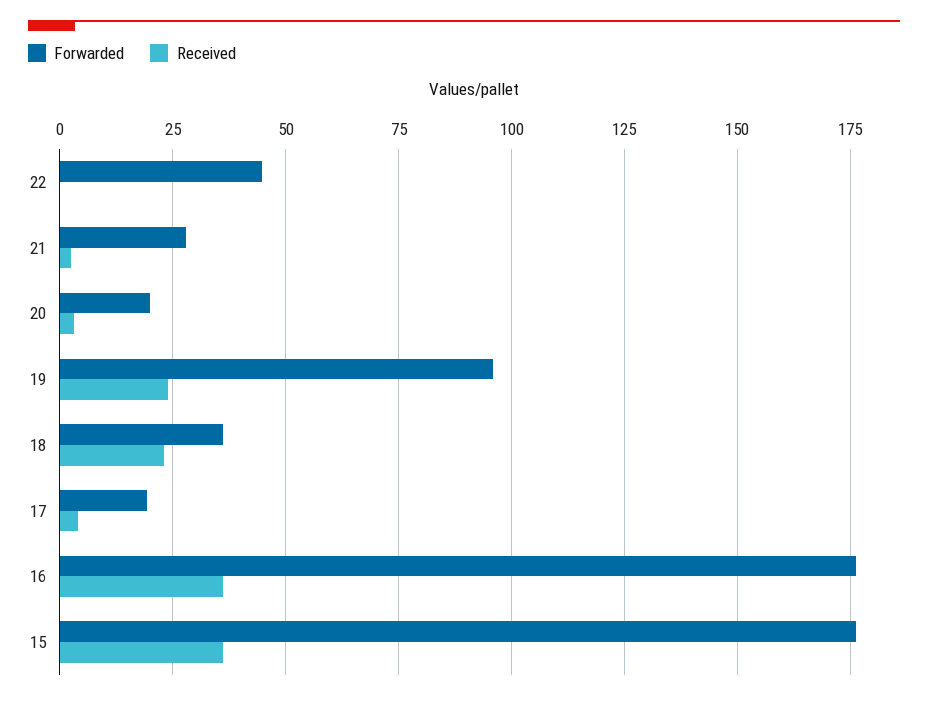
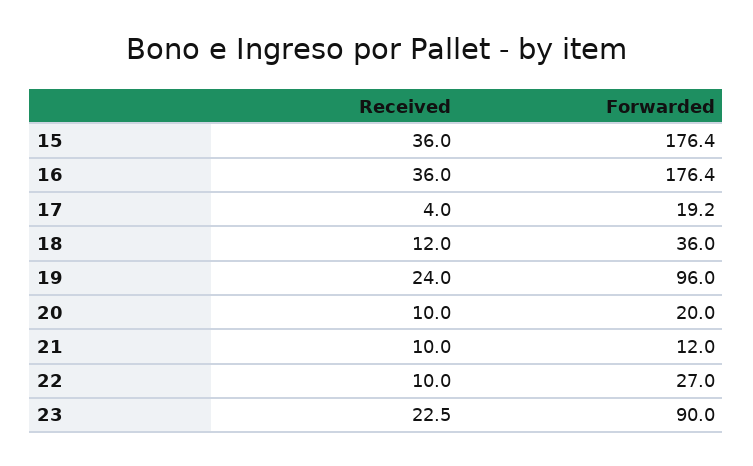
Forwarded, 22: 45 -> 27
Received, 22: 0 -> 10
Forwarded, 21: 27.5 -> 12
Received, 21: 2.5 -> 10
Received, 20: 2.5 -> 10
Received, 18: 22.5 -> 12
Received, 23: none -> 22.5
Forwarded, 23: none -> 90

